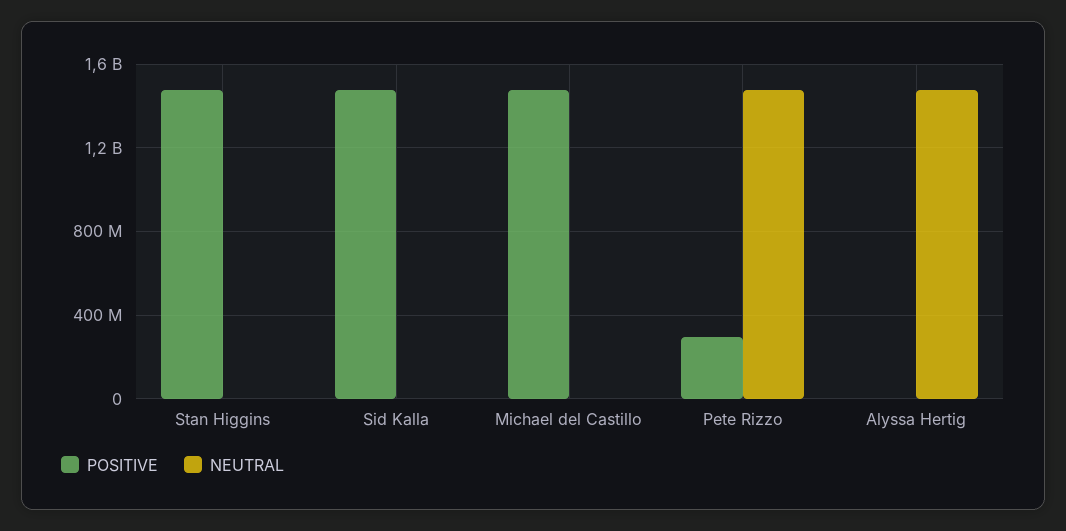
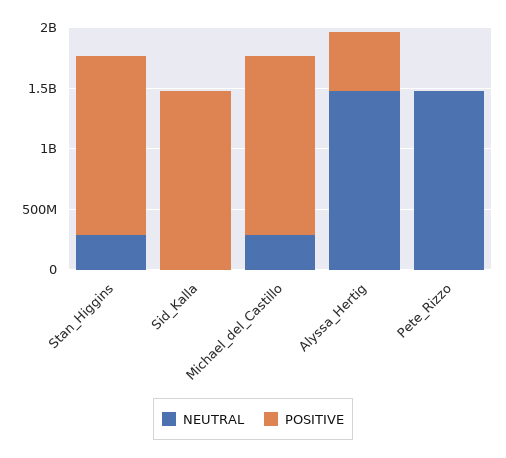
NEUTRAL, Stan Higgins: 0 -> 300000000
NEUTRAL, Michael del Castillo: 0 -> 300000000
POSITIVE, Pete Rizzo: 300000000 -> 0
POSITIVE, Alyssa Hertig: 0 -> 500000000

